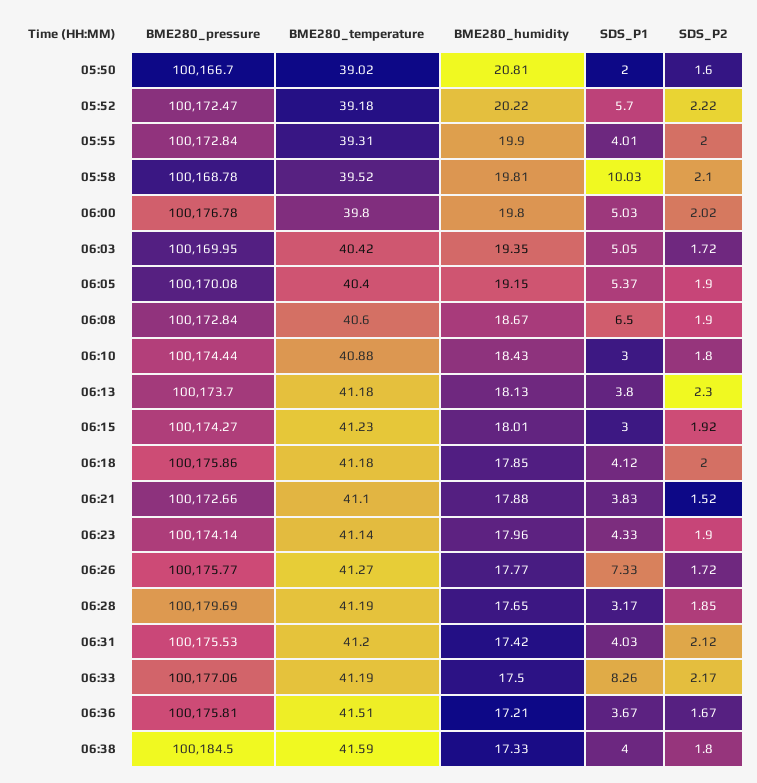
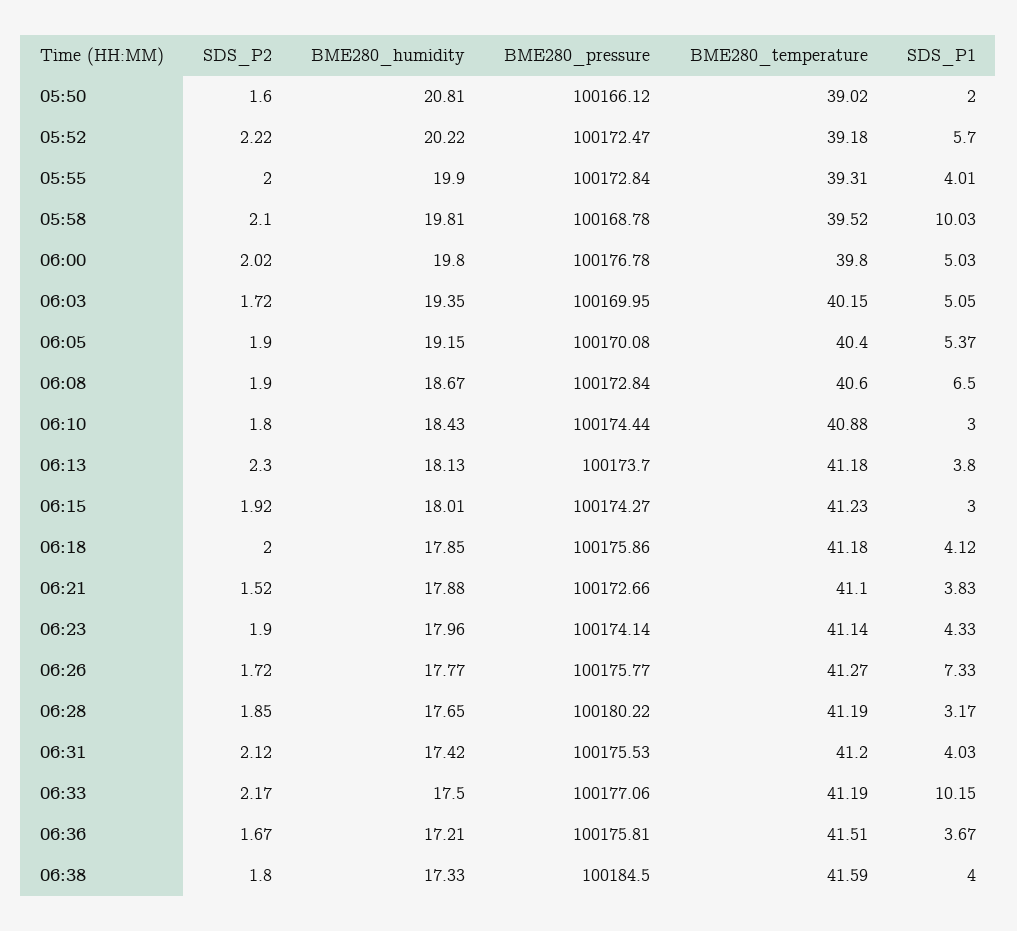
BME280_pressure, 05:50: 100166.7 -> 100166.12
BME280_temperature, 06:03: 40.42 -> 40.15
BME280_pressure, 06:28: 100179.69 -> 100180.22
SDS_P1, 06:33: 8.26 -> 10.15

